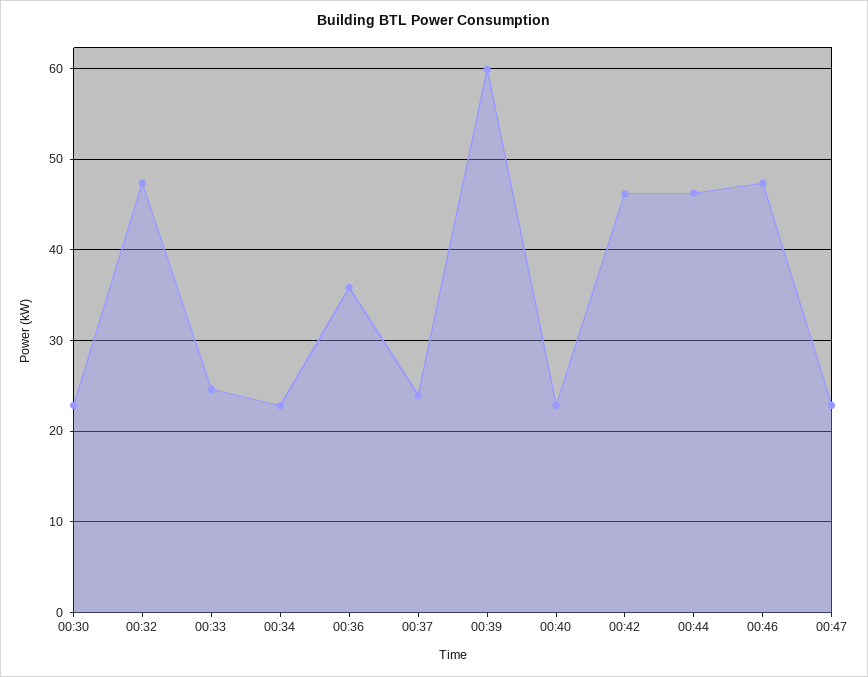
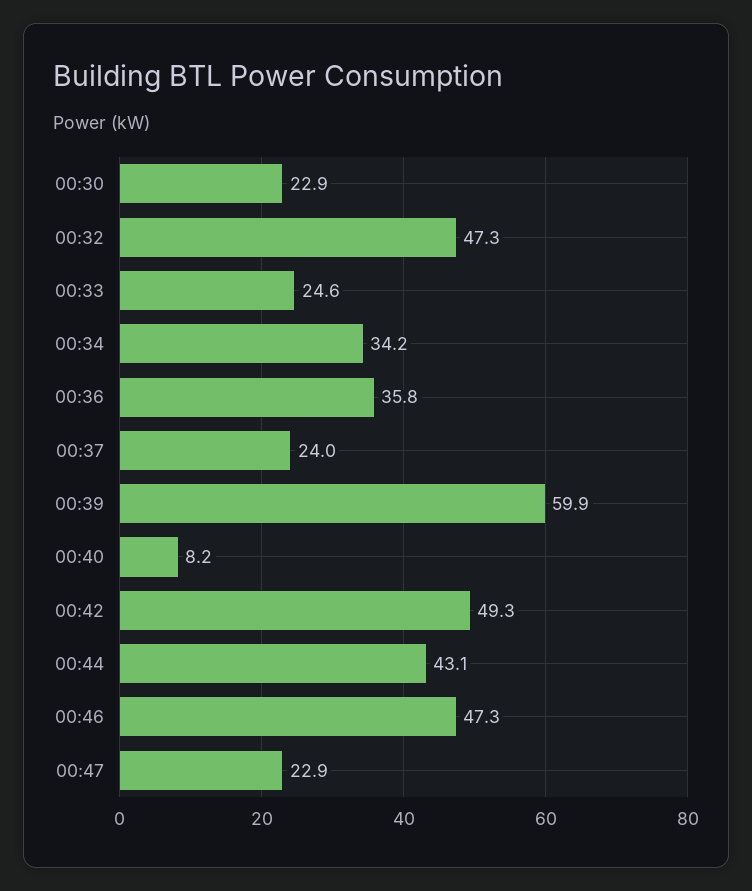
00:34: 23 -> 34.2
00:40: 23 -> 8.2
00:42: 46 -> 49.3
00:44: 46 -> 43.1

